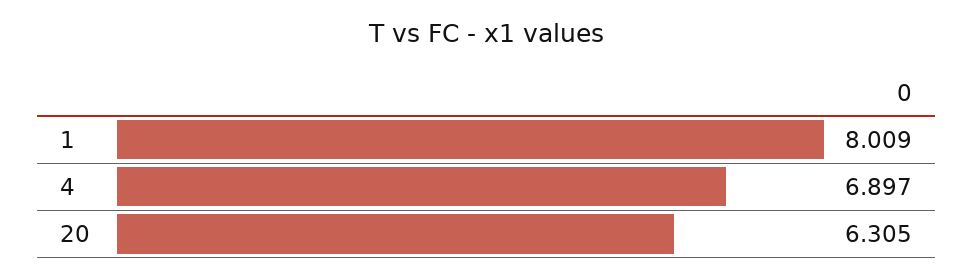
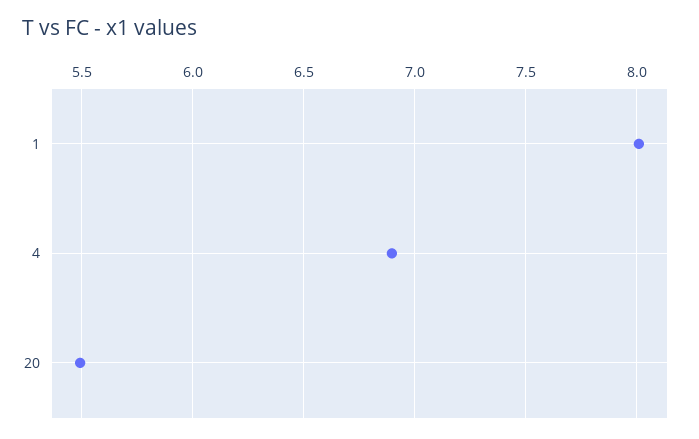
20: 6.305 -> 5.5

